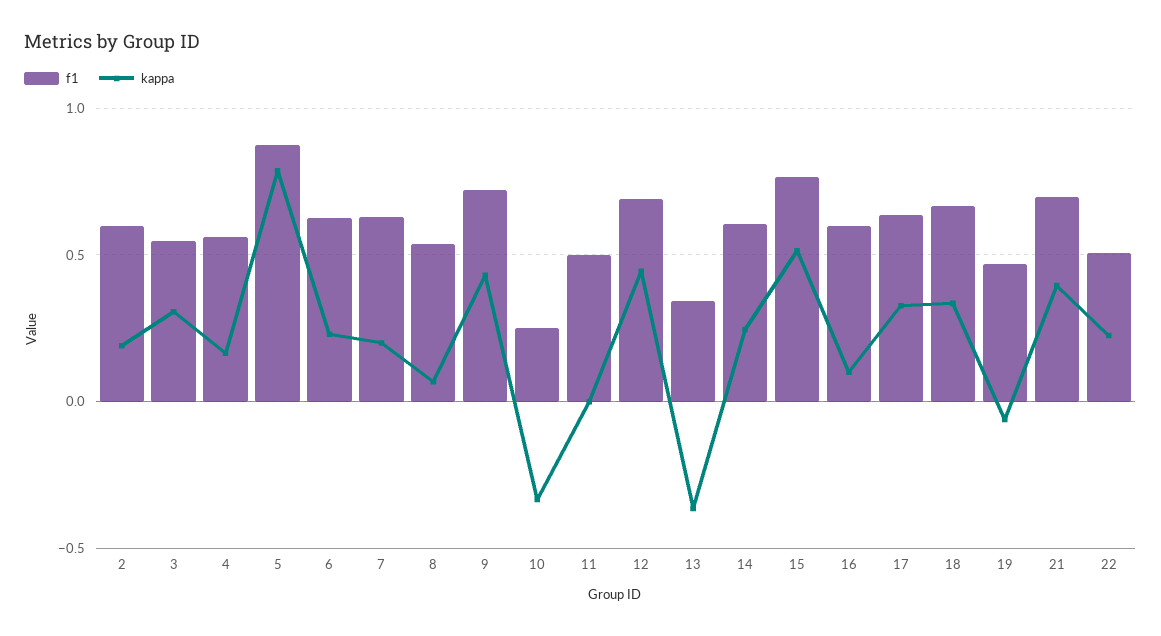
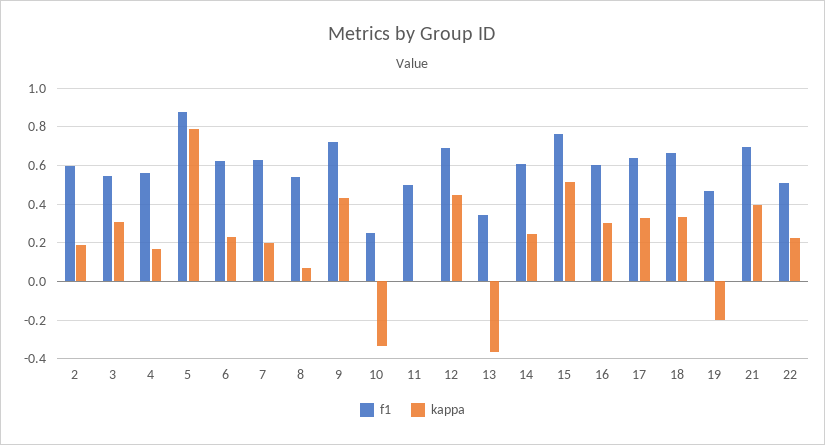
kappa, 16: 0.1 -> 0.3
kappa, 19: -0.05 -> -0.2

